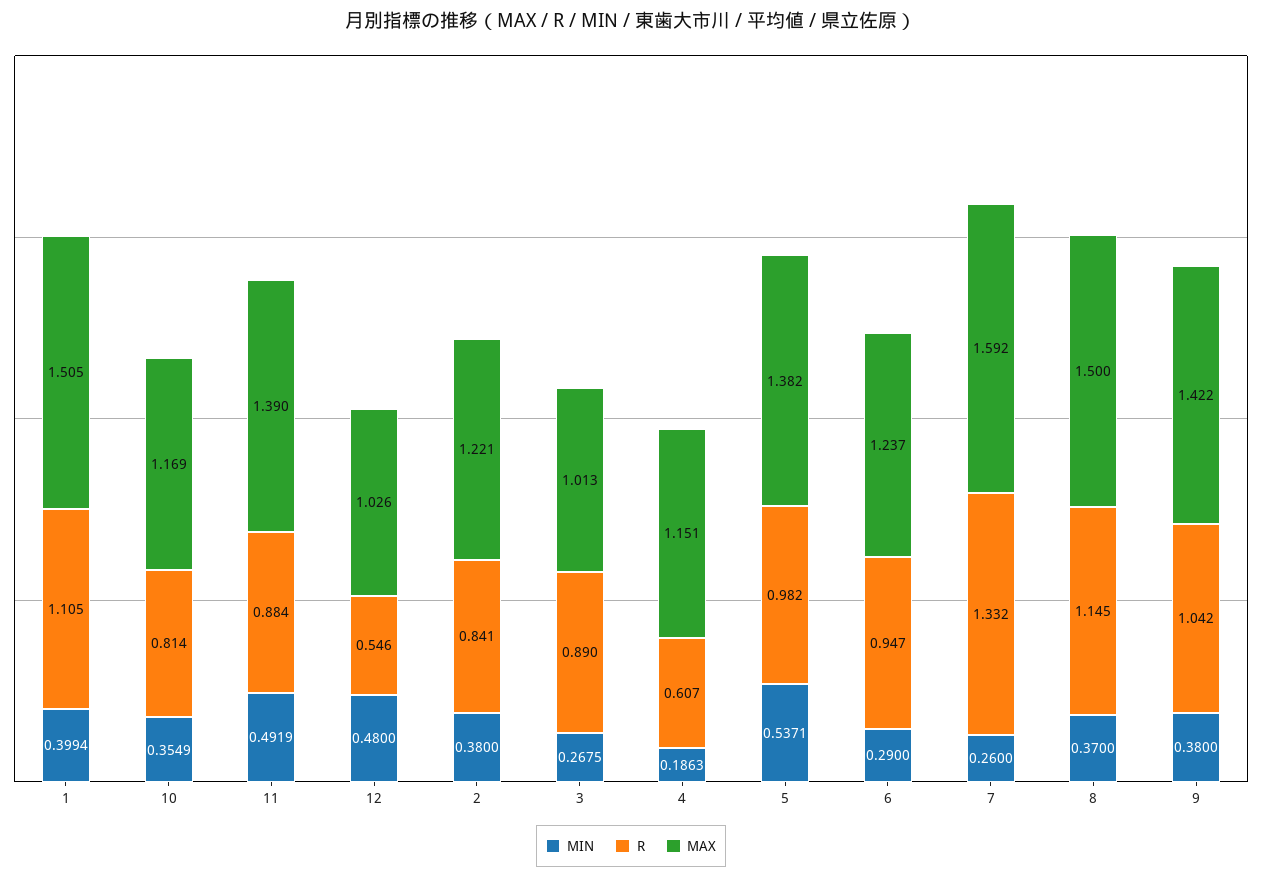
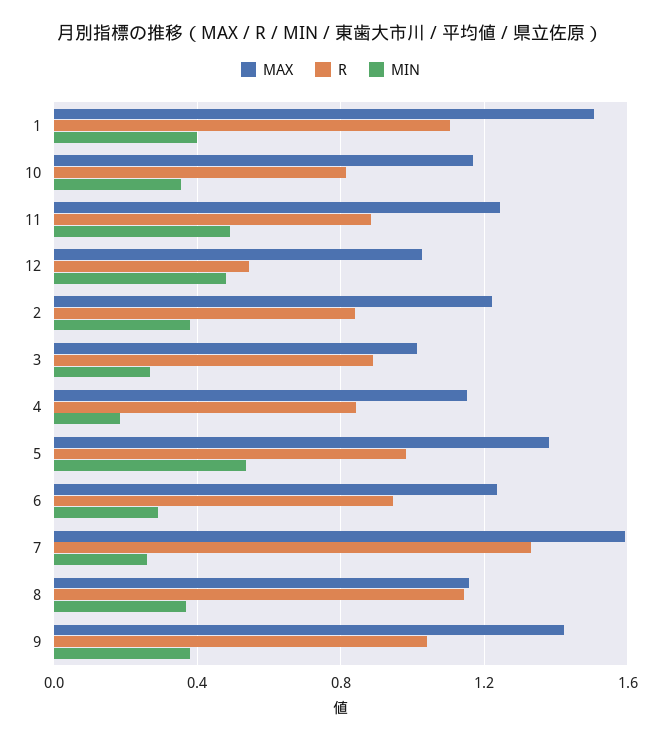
MAX, 11: 1.39 -> 1.25
R, 4: 0.607 -> 0.85
MAX, 8: 1.5 -> 1.15

